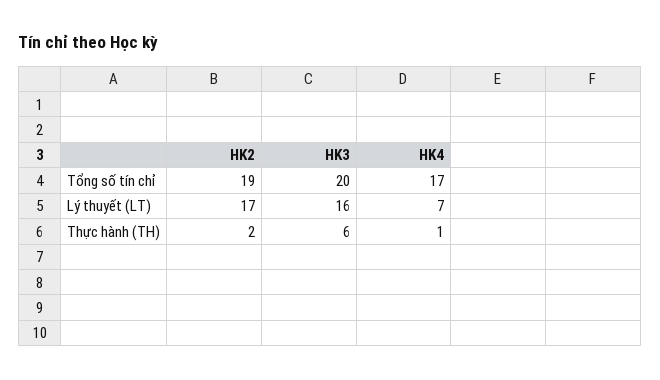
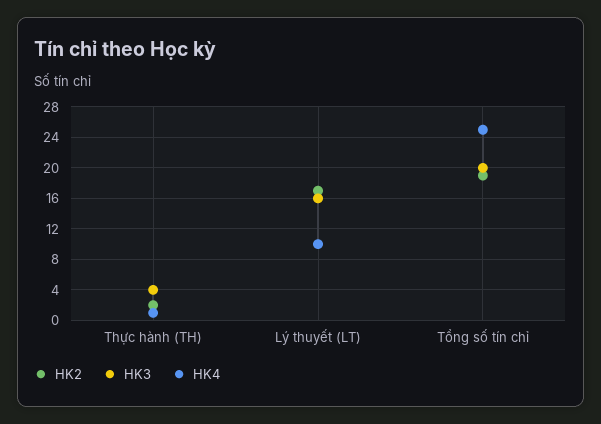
HK4, Tổng số tín chỉ: 17 -> 25
HK4, Lý thuyết (LT): 7 -> 10
HK3, Thực hành (TH): 6 -> 4

